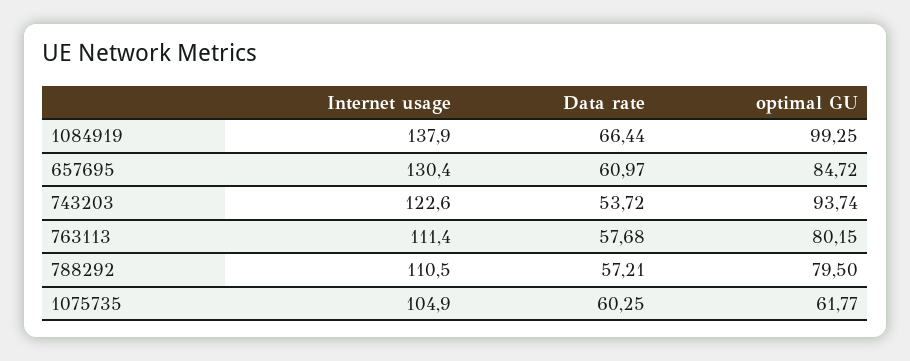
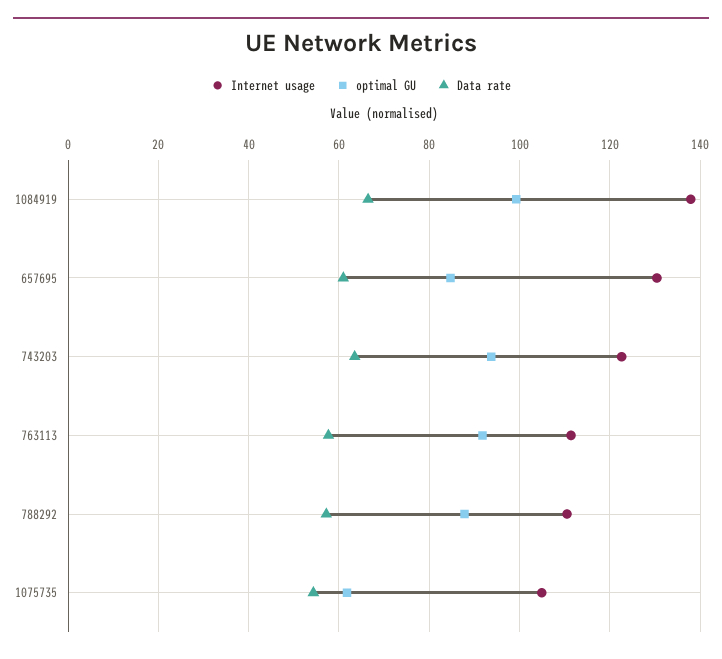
Data rate, 743203: 53.72 -> 64
optimal GU, 763113: 80.15 -> 92
optimal GU, 788292: 79.5 -> 88
Data rate, 1075735: 60.25 -> 54

